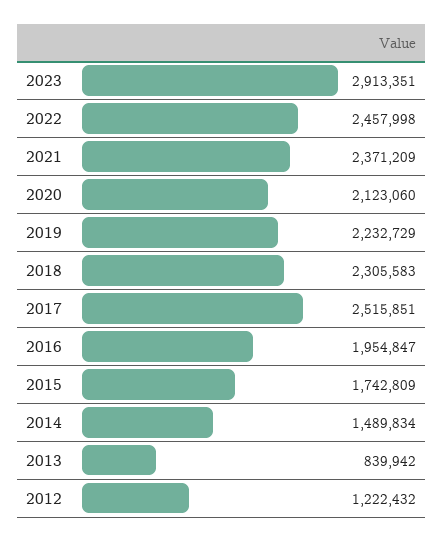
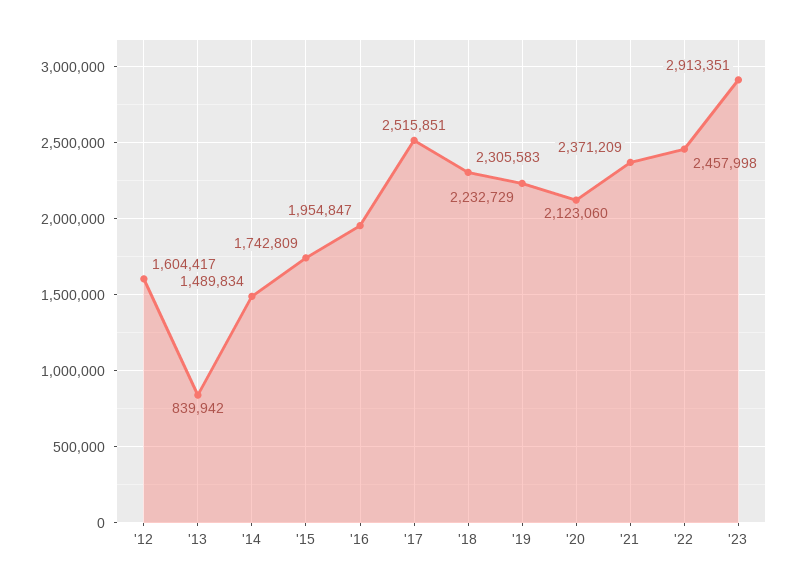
2012: 1222432 -> 1604417

